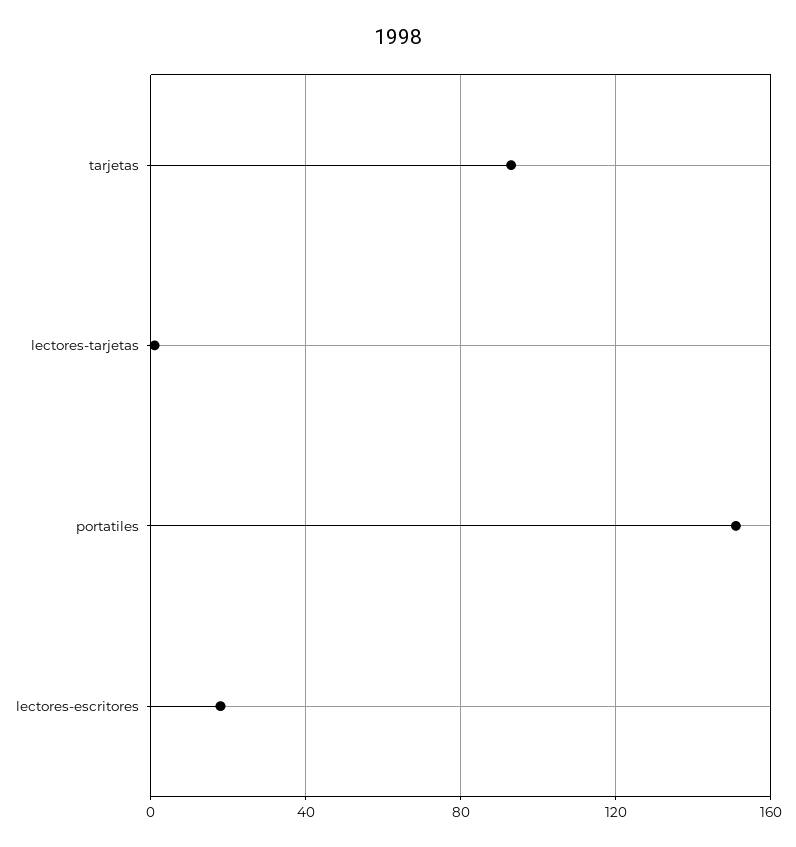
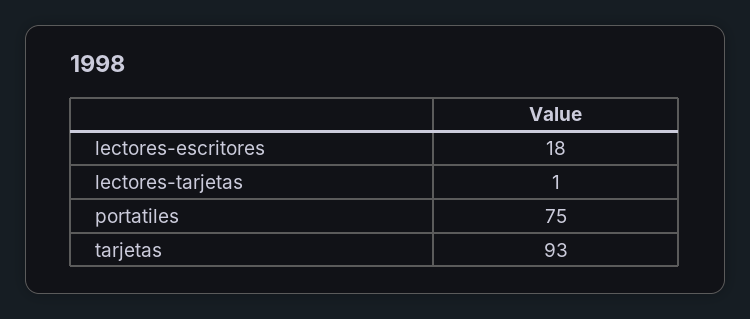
portatiles: 150 -> 75

